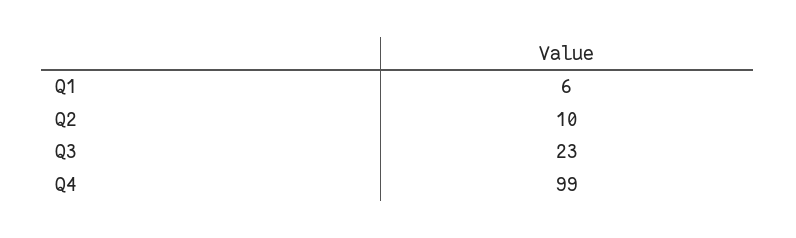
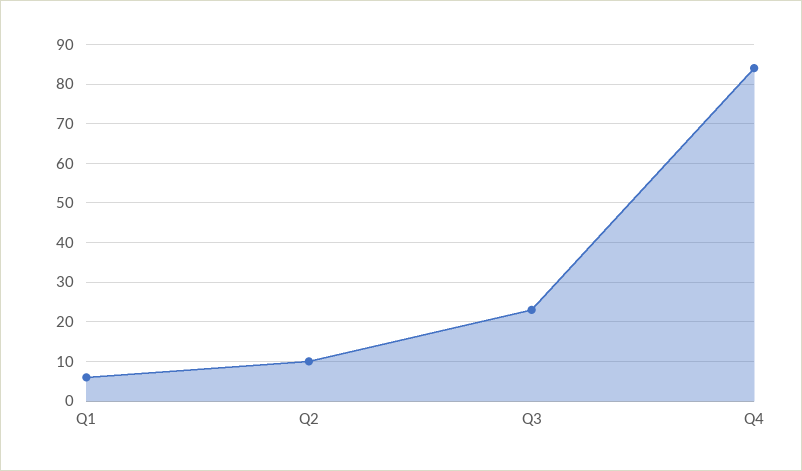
Q4: 99 -> 85

